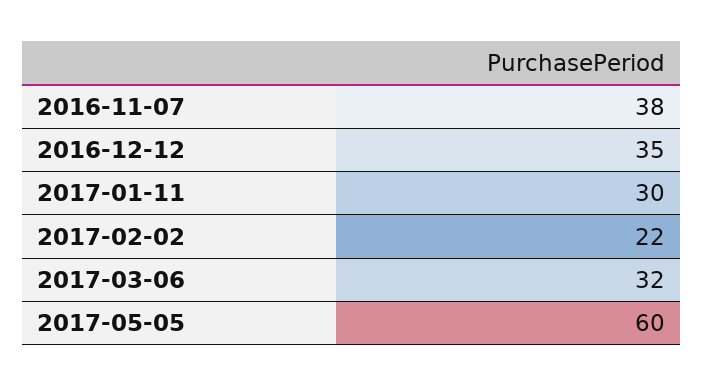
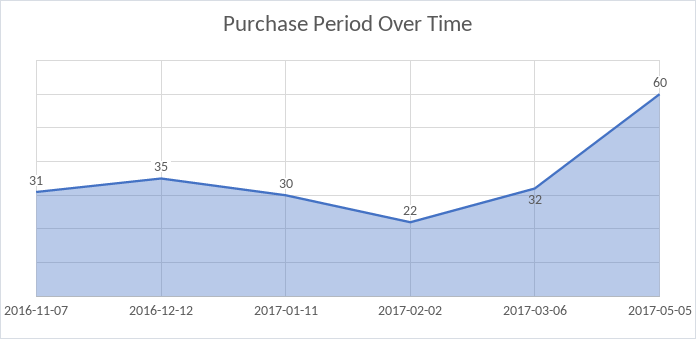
2016-11-07: 38 -> 31

